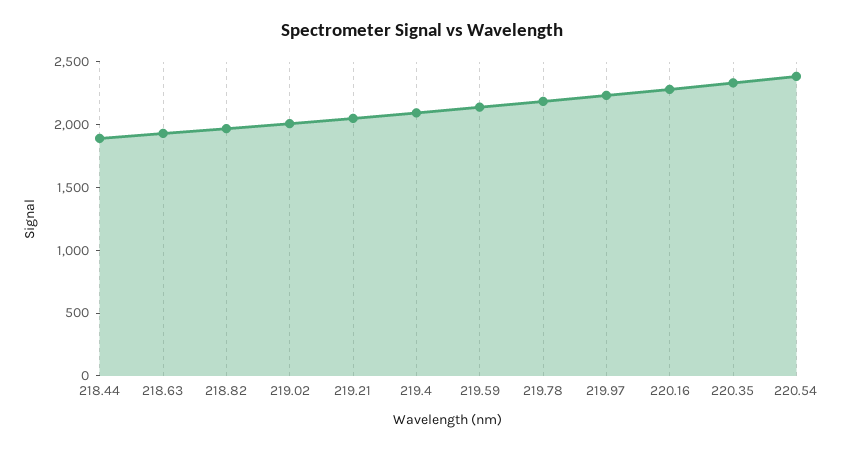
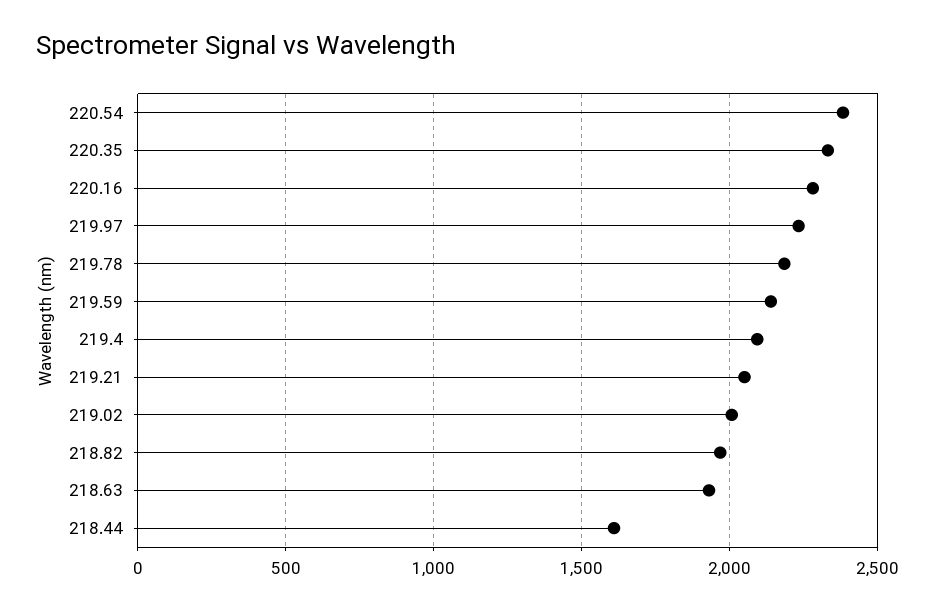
218.44: 1900 -> 1600

